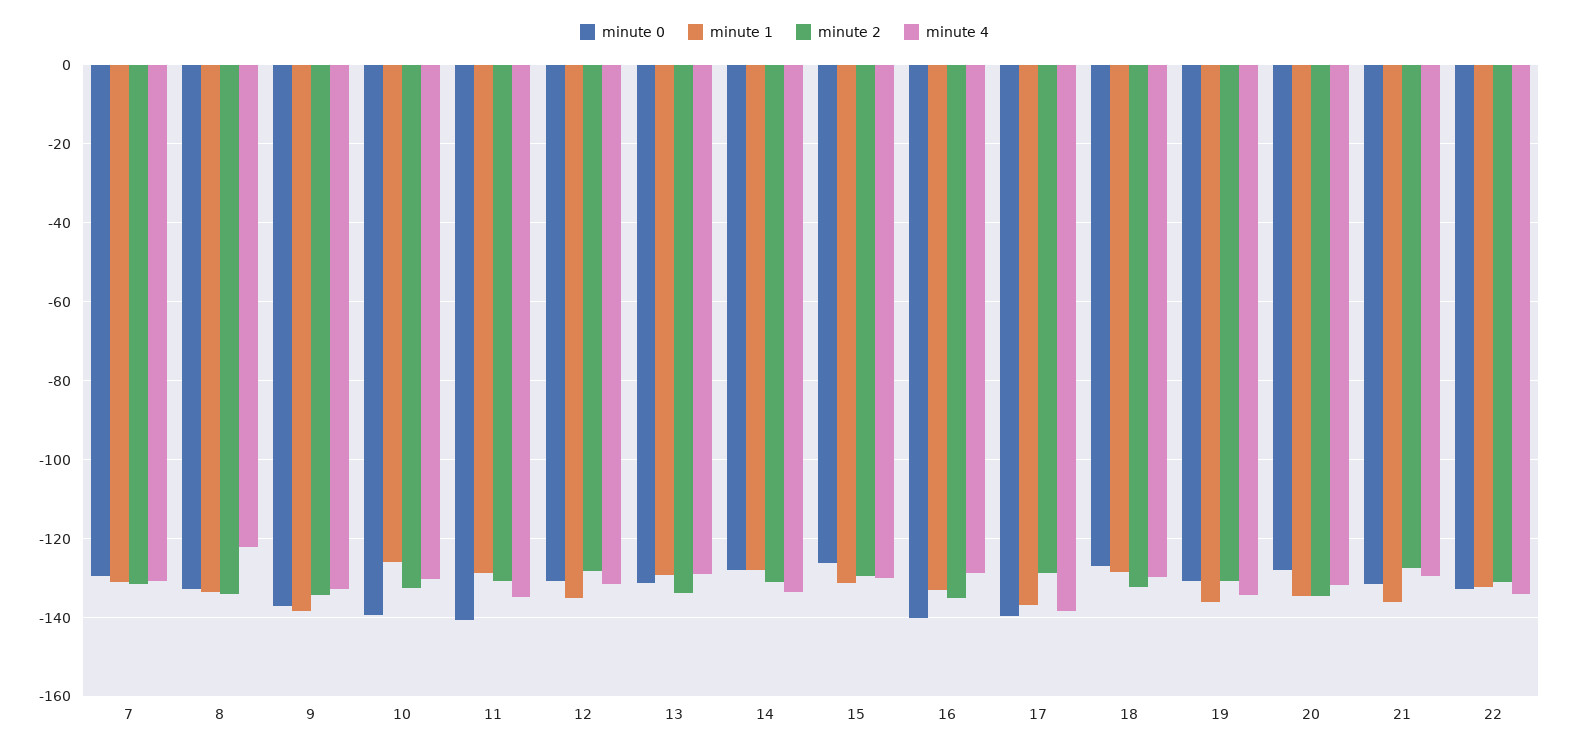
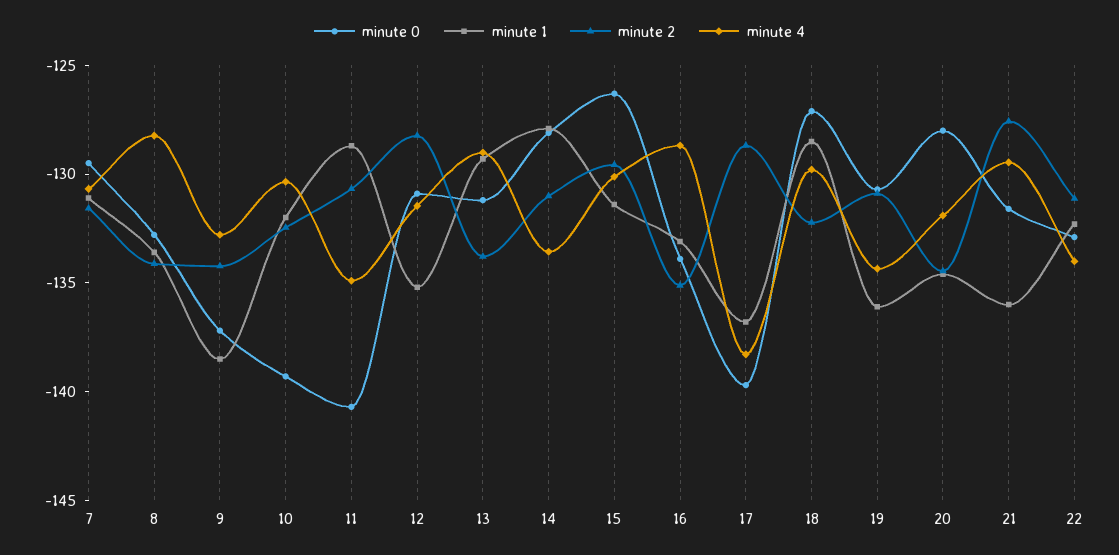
minute 4, 8: -122 -> -128
minute 1, 10: -126 -> -132
minute 0, 16: -140 -> -134

